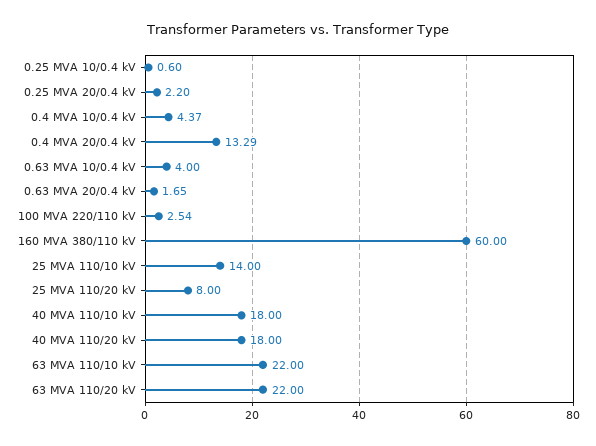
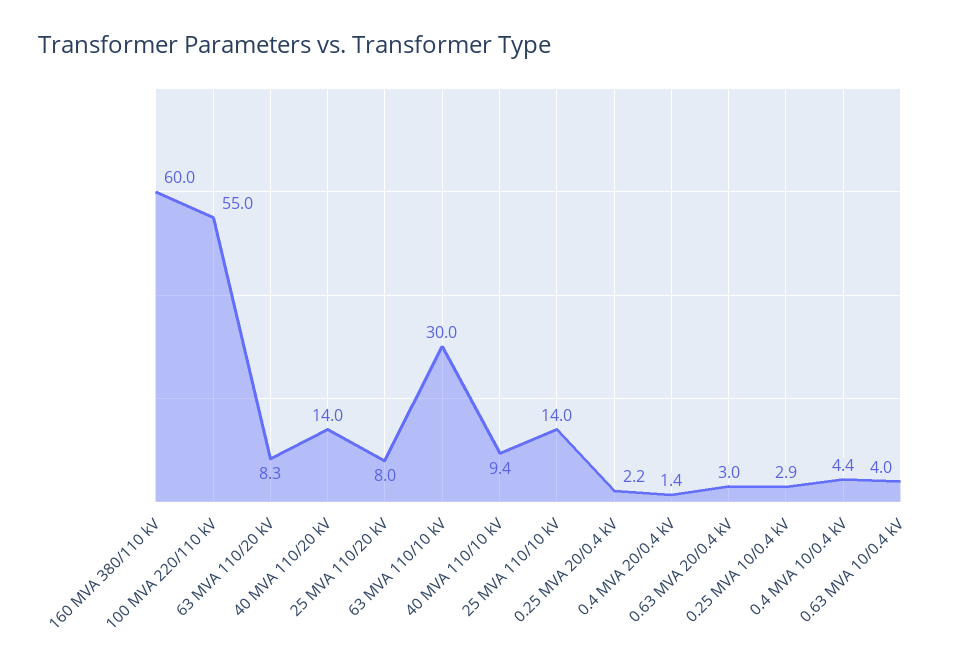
0.25 MVA 10/0.4 kV: 0.6 -> 2.9
0.4 MVA 20/0.4 kV: 13.29 -> 1.4
0.63 MVA 20/0.4 kV: 1.65 -> 3
100 MVA 220/110 kV: 2.54 -> 55
40 MVA 110/10 kV: 18 -> 9.4
40 MVA 110/20 kV: 18 -> 14
63 MVA 110/10 kV: 22 -> 30
63 MVA 110/20 kV: 22 -> 8.3

